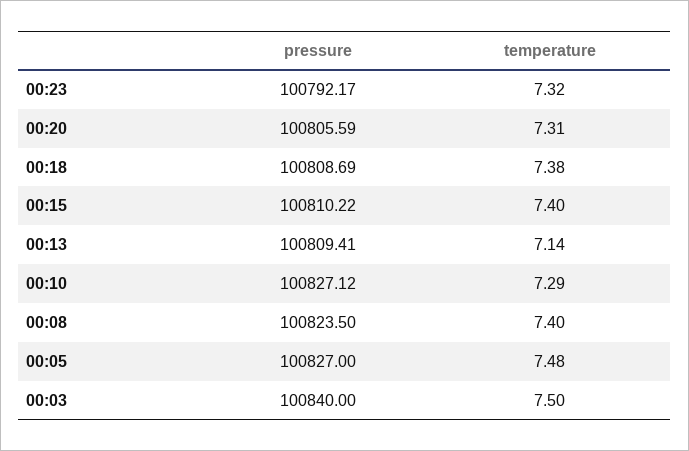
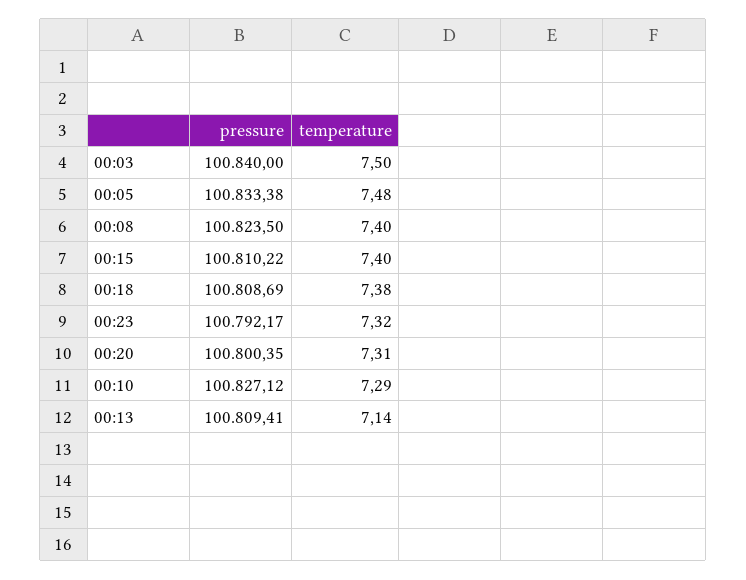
pressure, 00:20: 100805.59 -> 100800.35
pressure, 00:05: 100827 -> 100833.38

